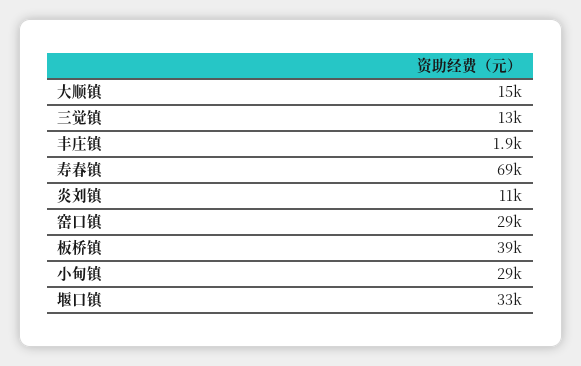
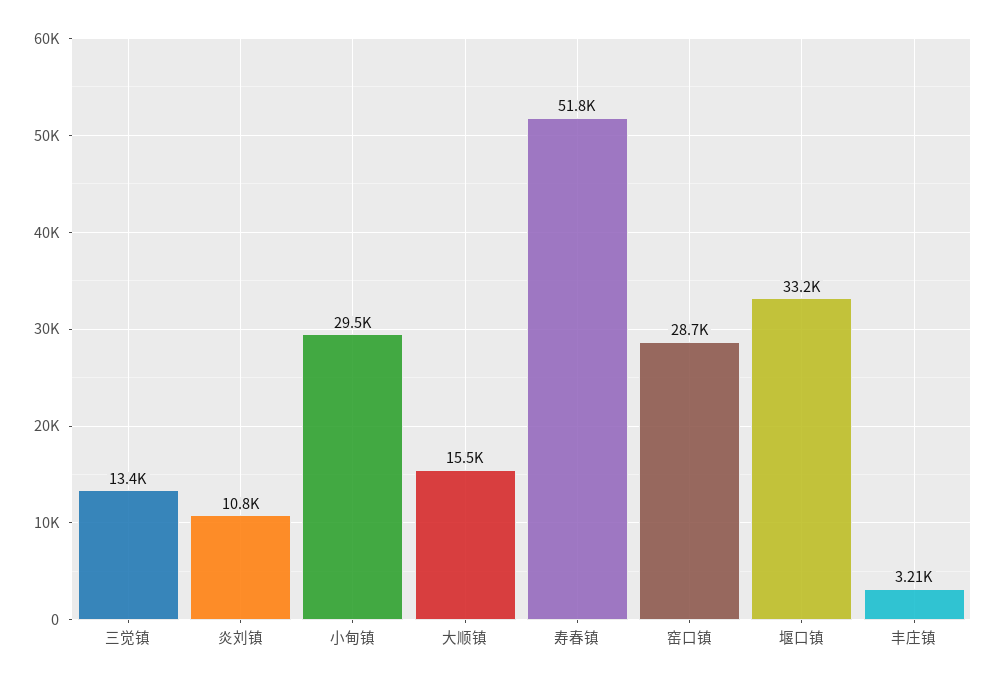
丰庄镇: 1900 -> 3210
寿春镇: 69000 -> 51800
板桥镇: 39000 -> none

